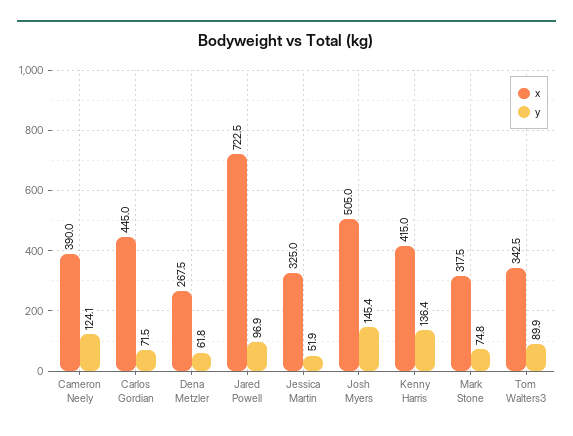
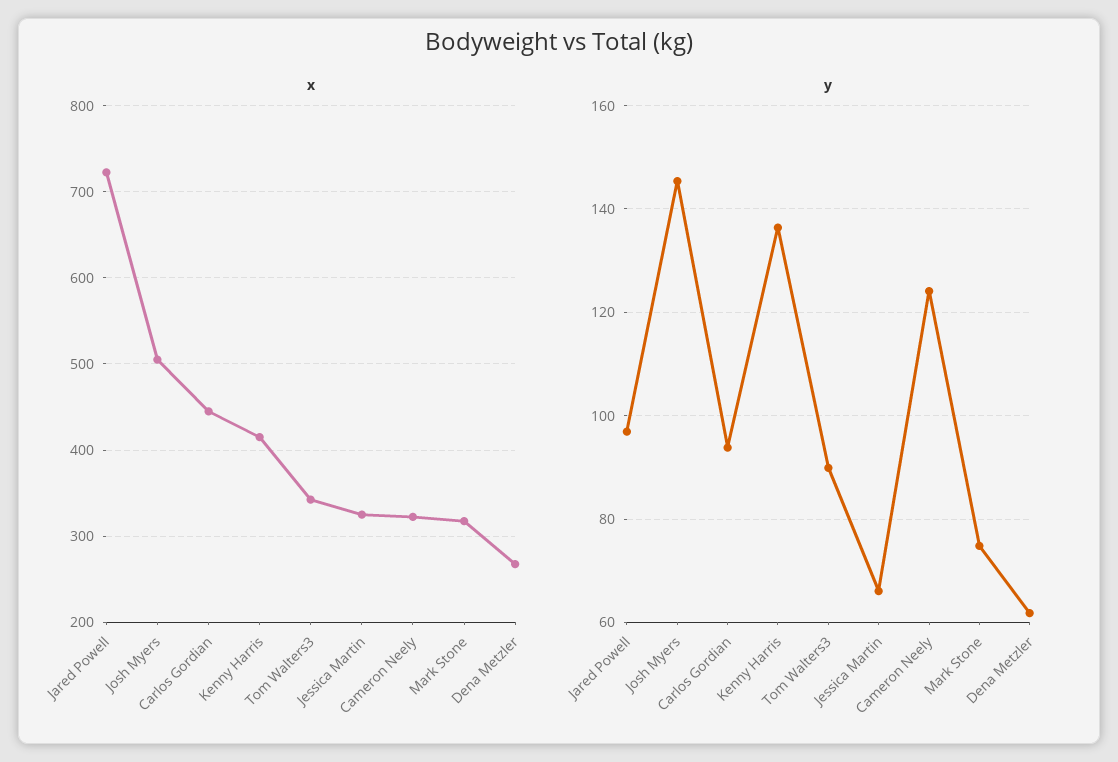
x, Cameron Neely: 390 -> 320
y, Carlos Gordian: 71.5 -> 94
y, Jessica Martin: 51.9 -> 66

